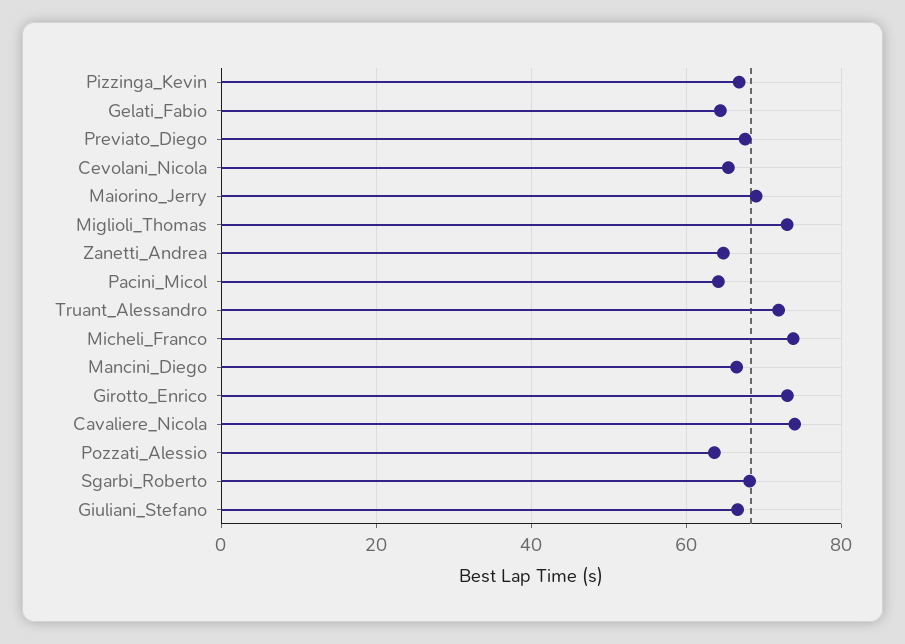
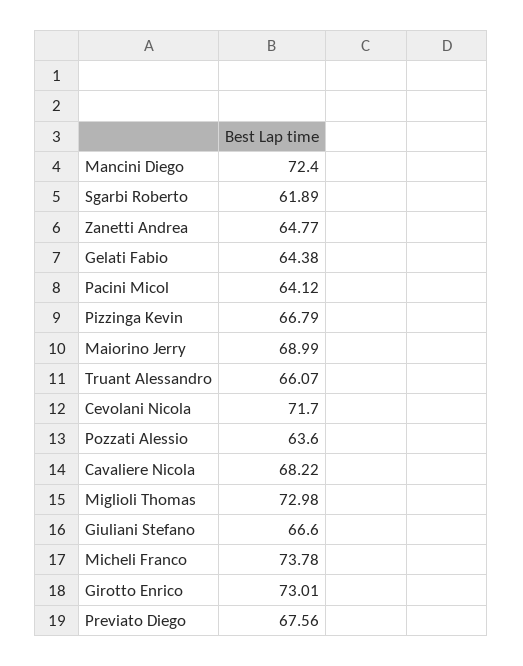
Cevolani_Nicola: 66 -> 71.7
Truant_Alessandro: 72 -> 66.07
Mancini_Diego: 66 -> 72.4
Cavaliere_Nicola: 74 -> 68.22
Sgarbi_Roberto: 68 -> 61.89

